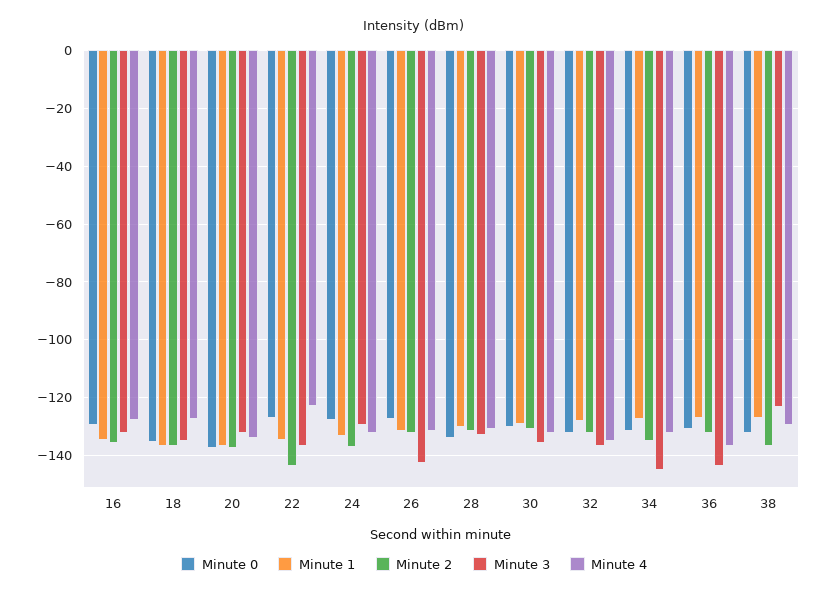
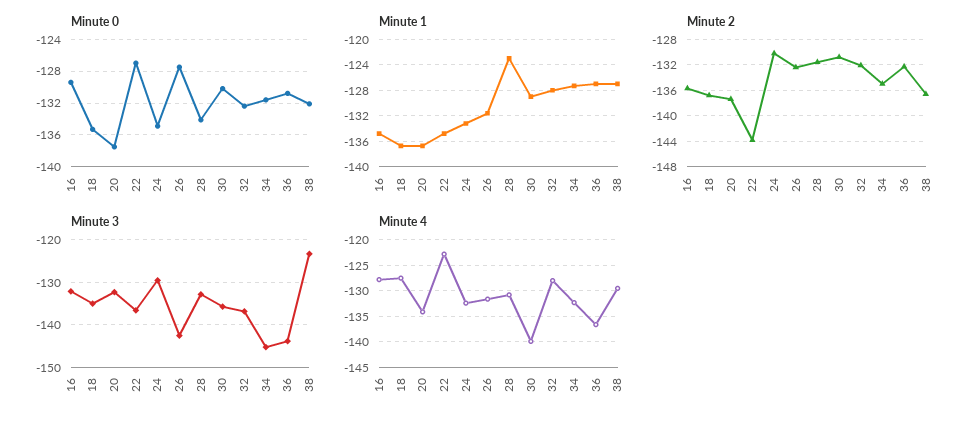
Minute 0, 24: -127.5 -> -135
Minute 2, 24: -137.5 -> -130
Minute 1, 28: -130 -> -123
Minute 4, 30: -132.5 -> -140
Minute 4, 32: -135 -> -127.5

